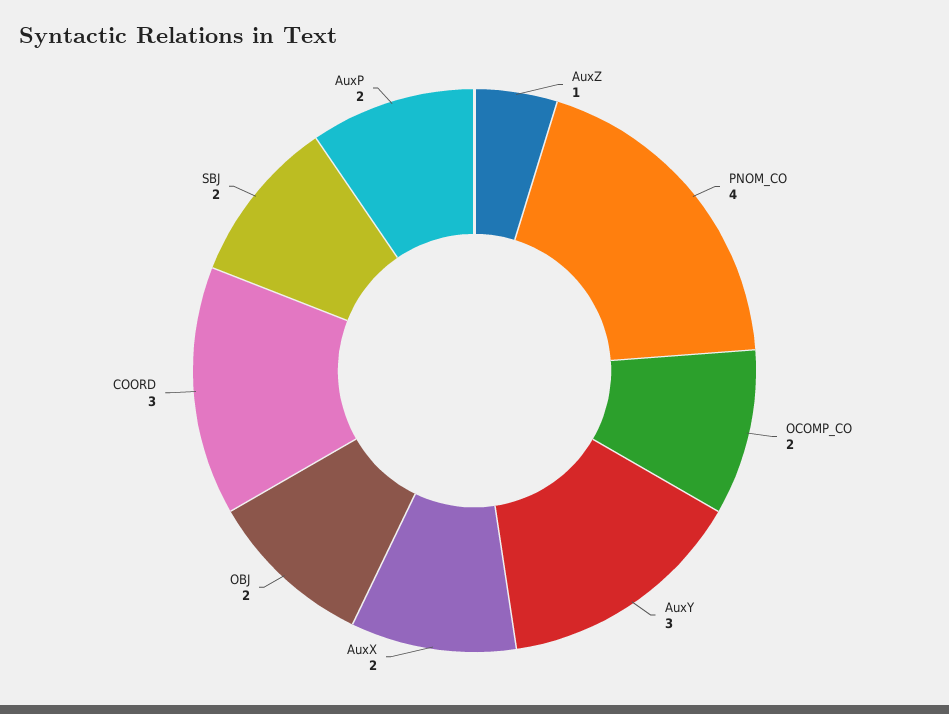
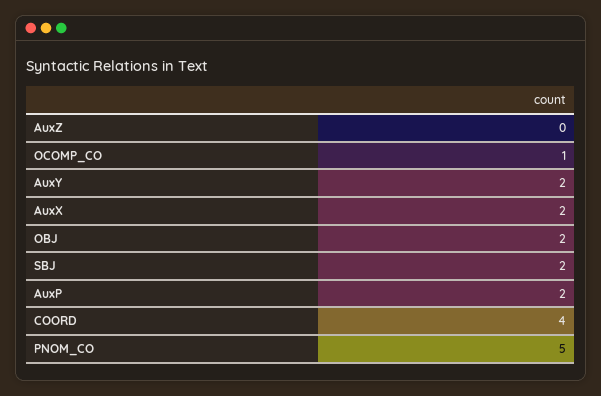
AuxZ: 1 -> 0
PNOM_CO: 4 -> 5
OCOMP_CO: 2 -> 1
AuxY: 3 -> 2
COORD: 3 -> 4

